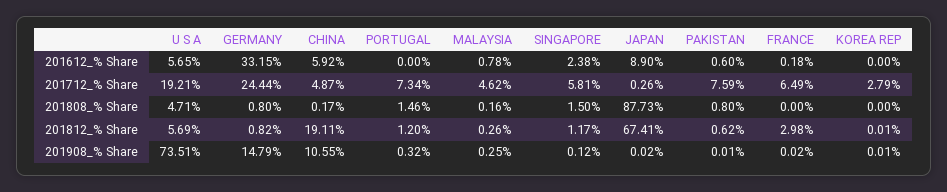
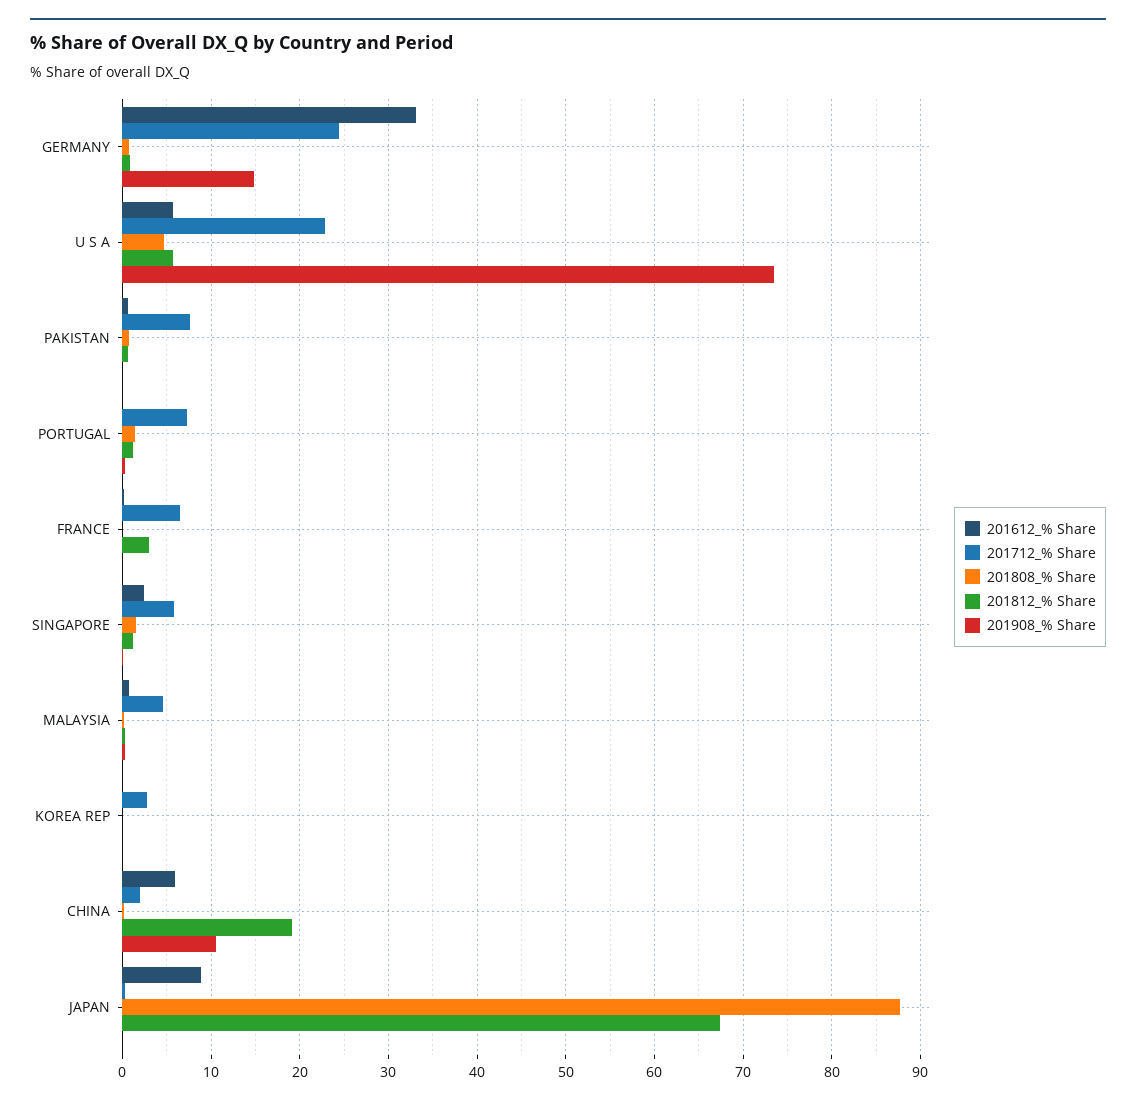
201712_% Share, U S A: 19.21 -> 23
201712_% Share, CHINA: 4.87 -> 2

